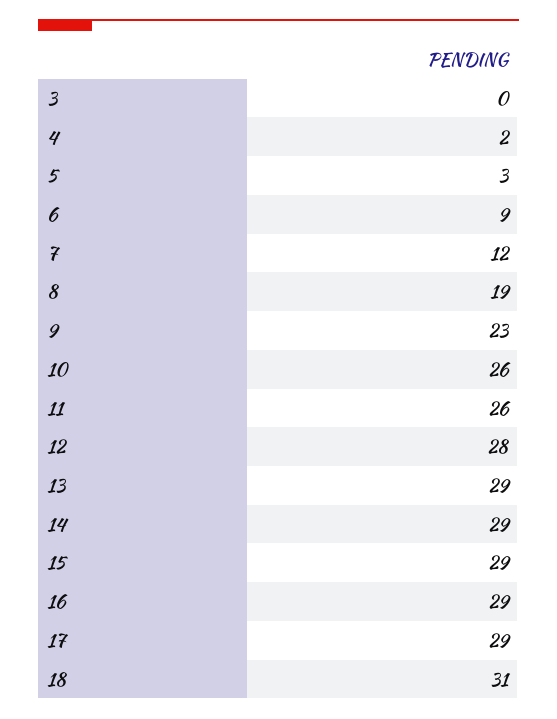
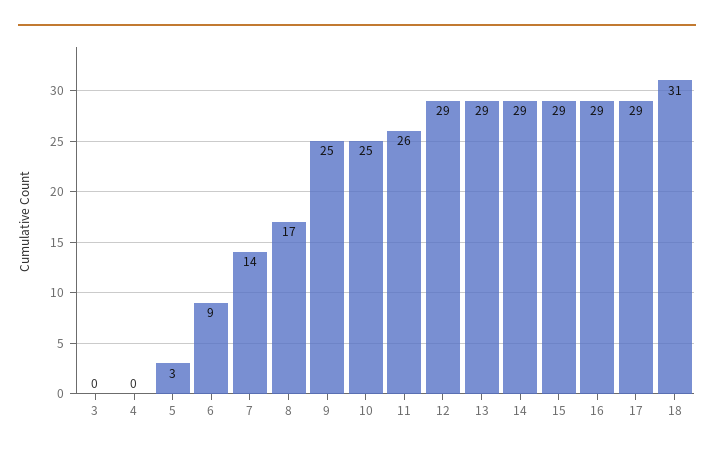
4: 2 -> 0
7: 12 -> 14
8: 19 -> 17
9: 23 -> 25
10: 26 -> 25
12: 28 -> 29

